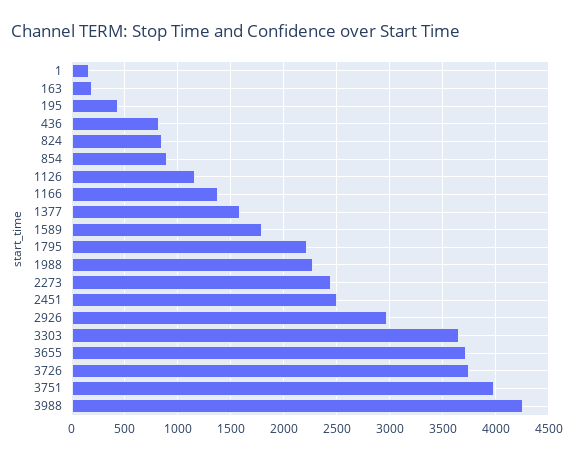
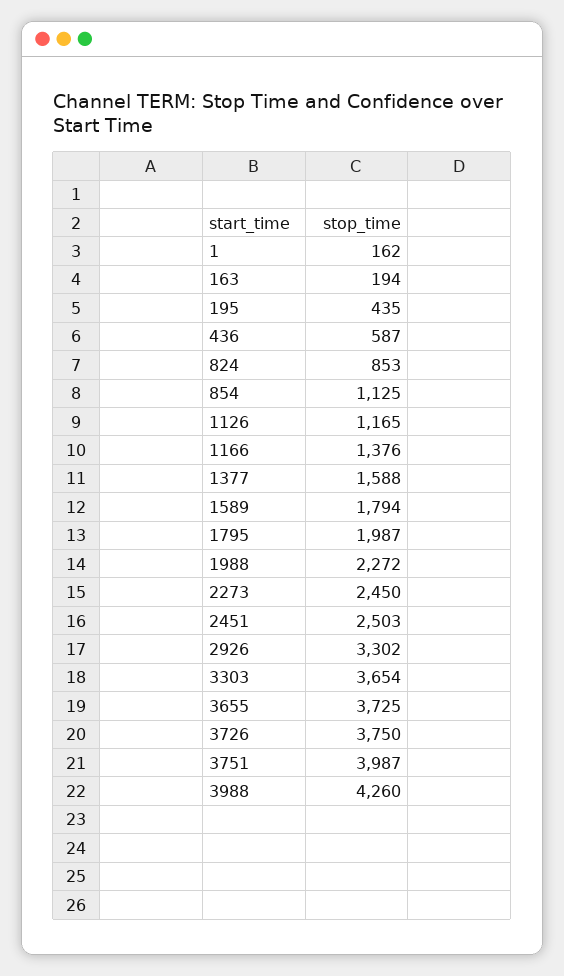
436: 800 -> 587
854: 900 -> 1125
1795: 2200 -> 1987
2926: 3000 -> 3302

